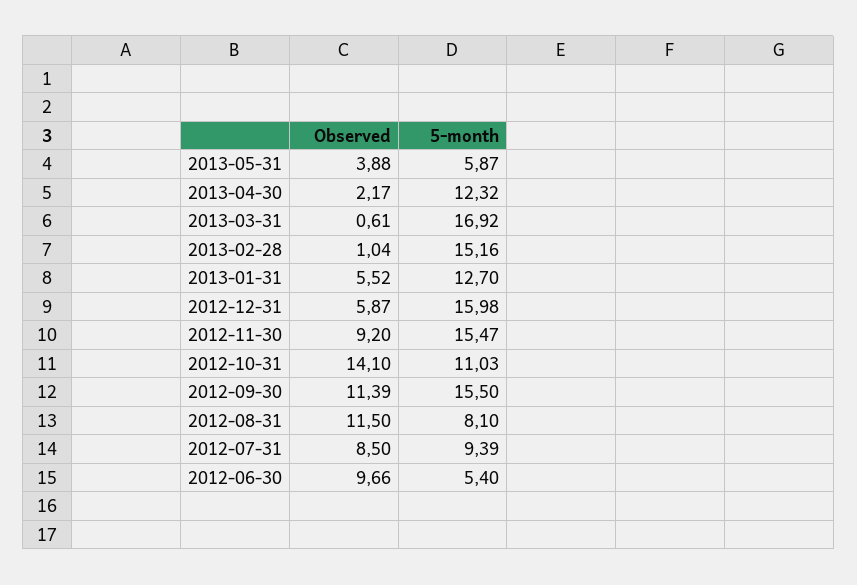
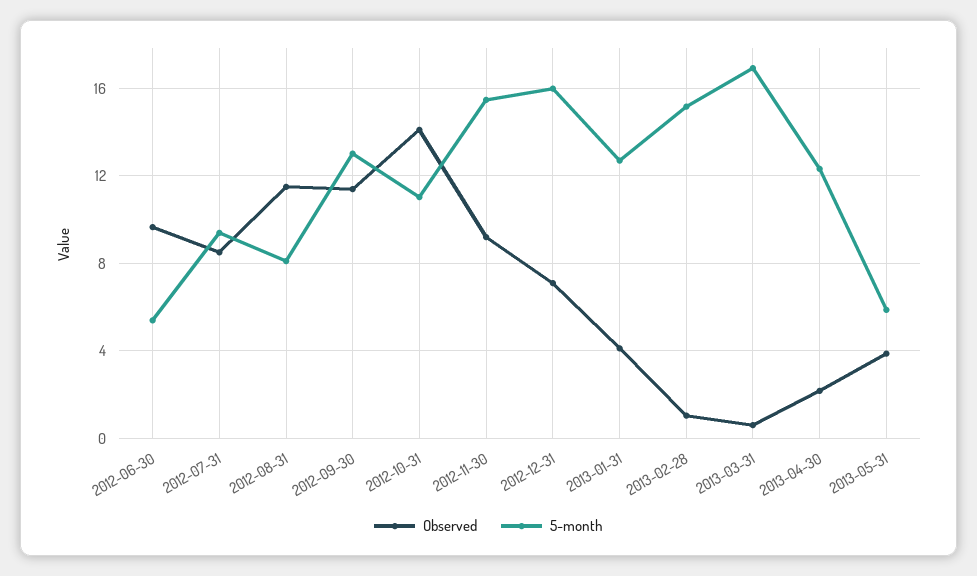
Observed, 2013-01-31: 5.52 -> 4
Observed, 2012-12-31: 5.87 -> 7
5-month, 2012-09-30: 15.5 -> 13

